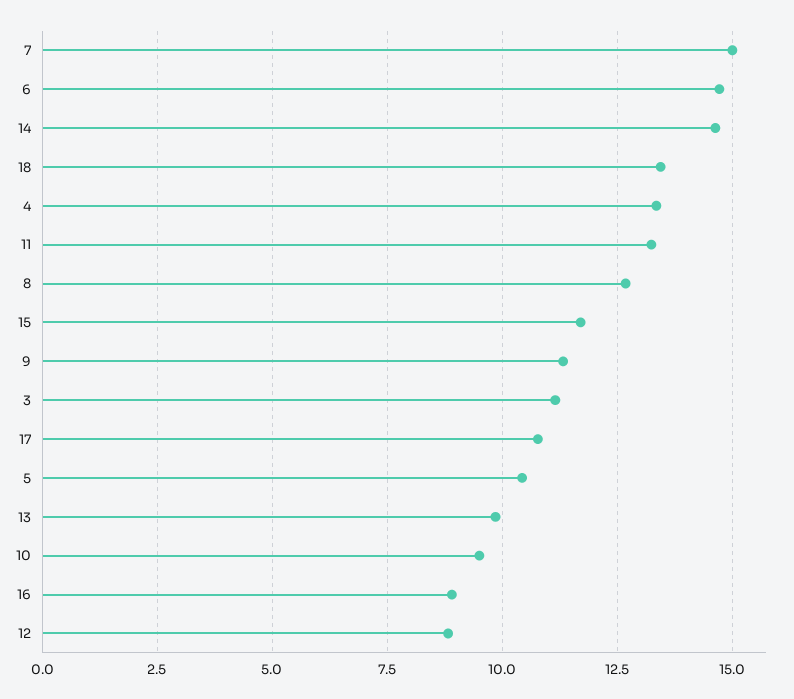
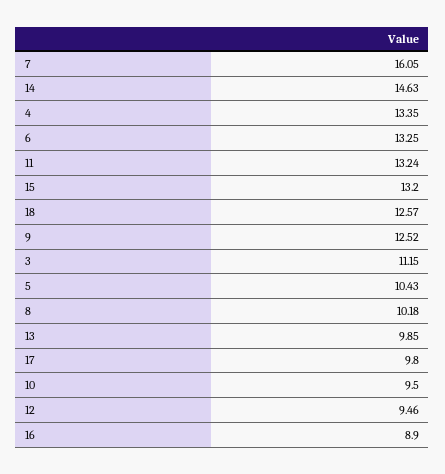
7: 15 -> 16.05
6: 14.75 -> 13.25
18: 13.5 -> 12.57
8: 12.75 -> 10.18
15: 11.75 -> 13.2
9: 11.25 -> 12.52
17: 10.75 -> 9.8
12: 8.75 -> 9.46

